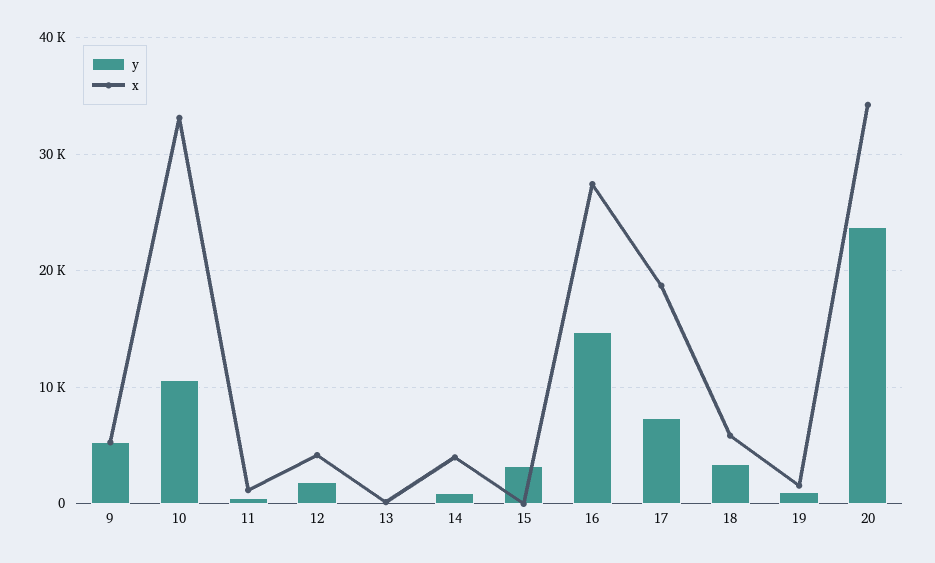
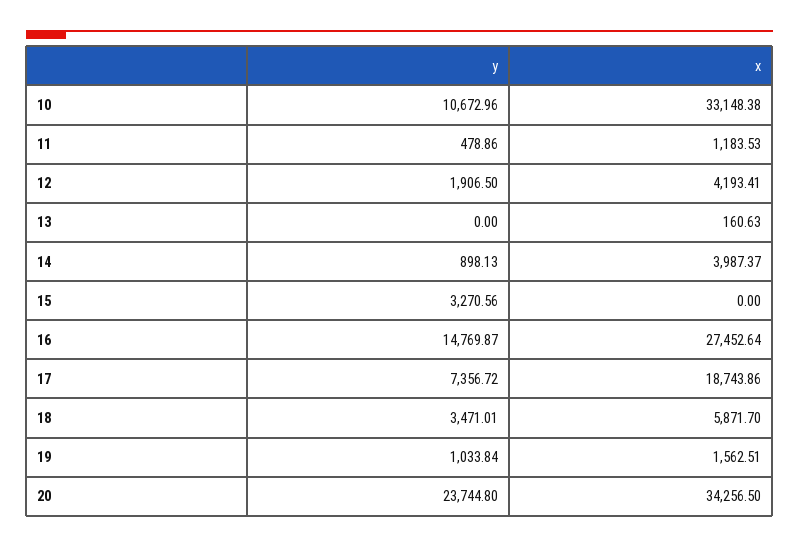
y, 9: 5000 -> none
x, 9: 5000 -> none

